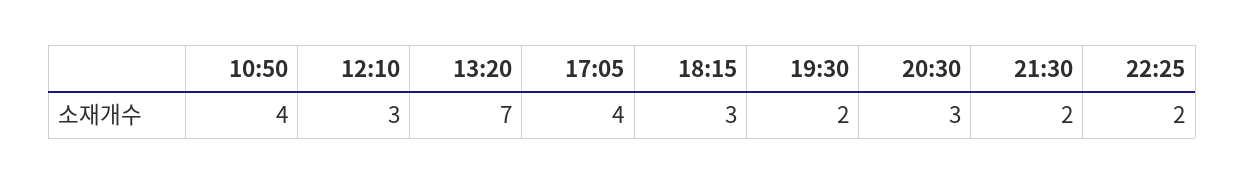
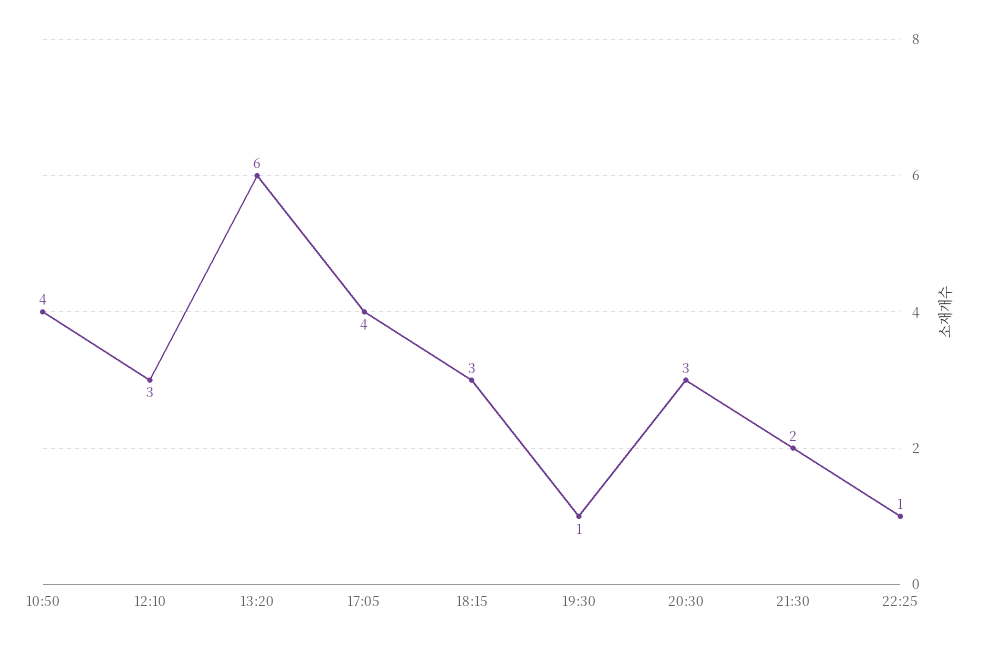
13:20: 7 -> 6
19:30: 2 -> 1
22:25: 2 -> 1

